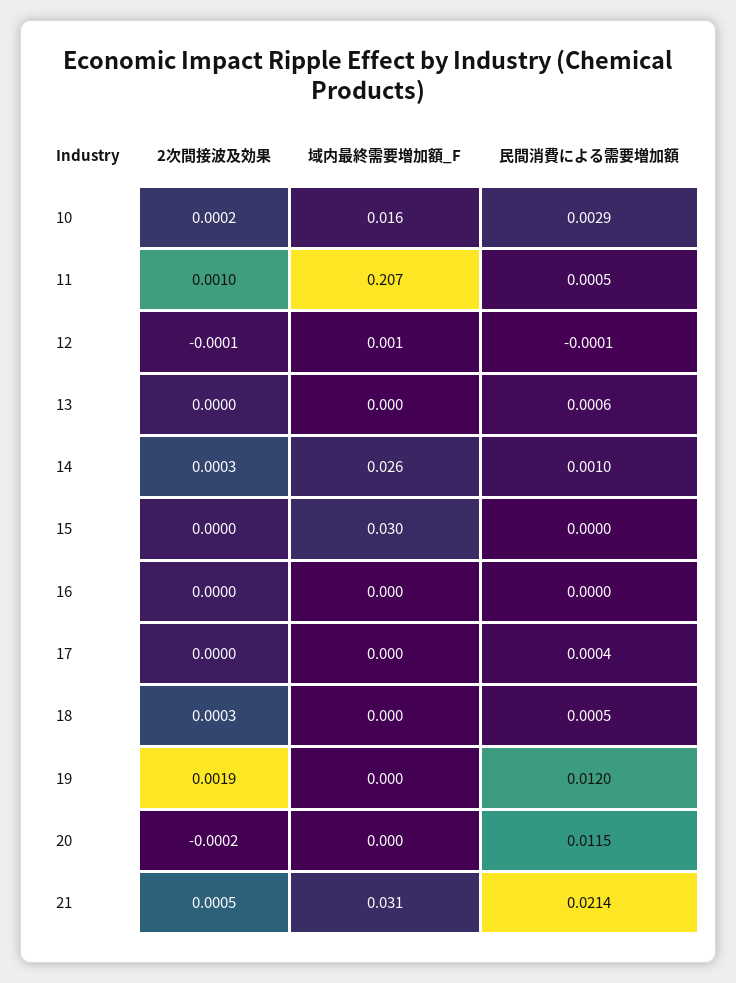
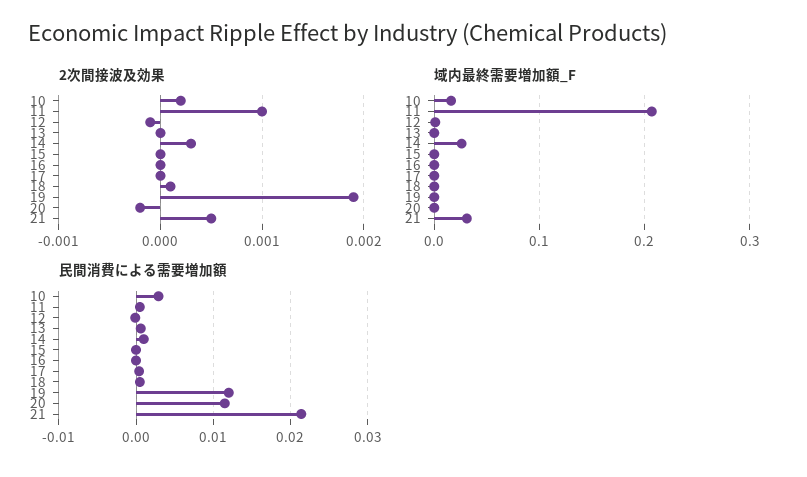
域内最終需要増加額_F, 15: 0.03 -> 0
2次間接波及効果, 18: 0.0003 -> 0.0001

